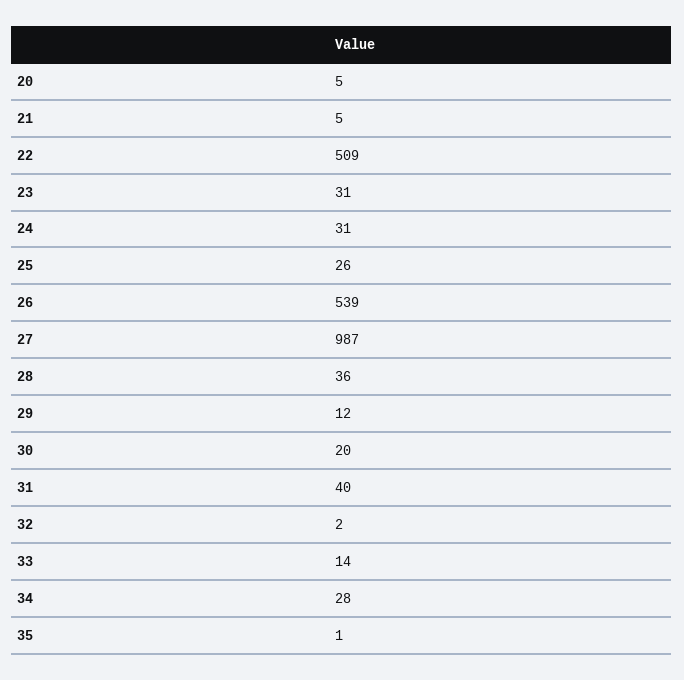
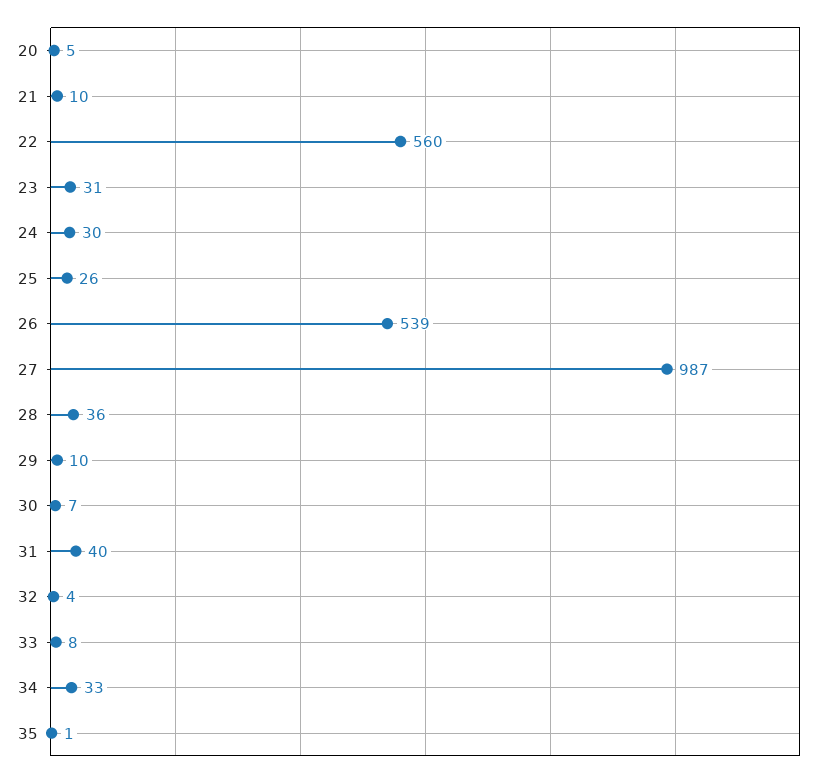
21: 5 -> 10
22: 509 -> 560
24: 31 -> 30
29: 12 -> 10
30: 20 -> 7
32: 2 -> 4
33: 14 -> 8
34: 28 -> 33

